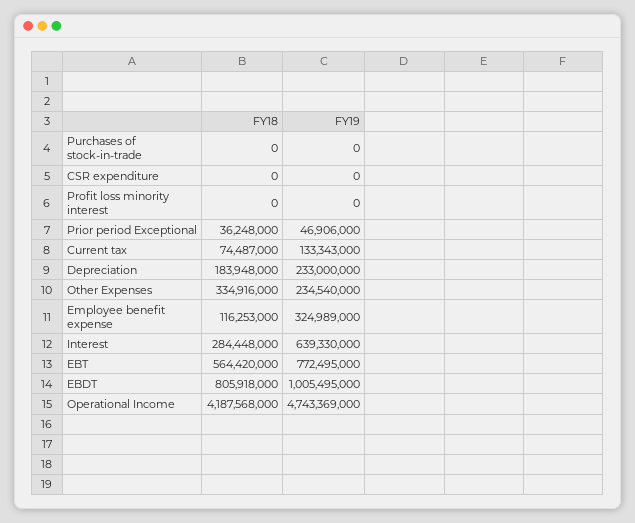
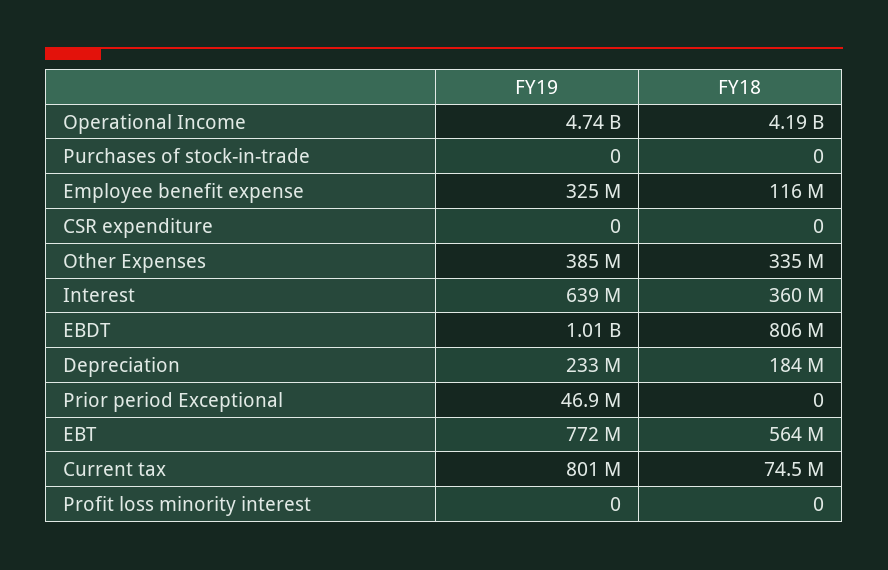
FY18, Prior period Exceptional: 36248000 -> 0
FY19, Current tax: 133343000 -> 801000000
FY19, Other Expenses: 234540000 -> 385000000
FY18, Interest: 284448000 -> 360000000

